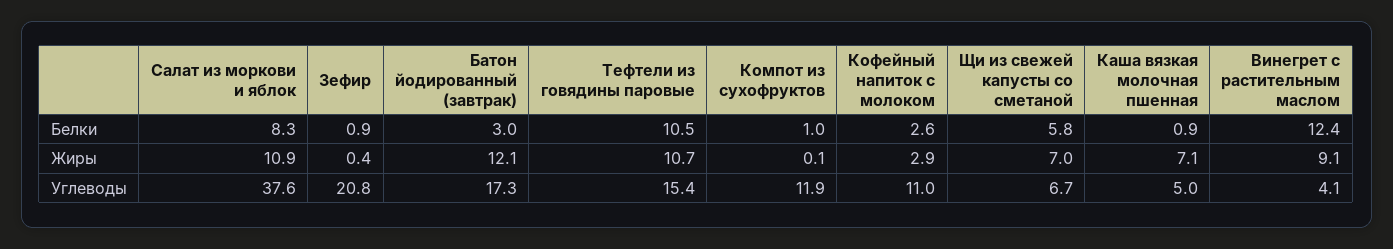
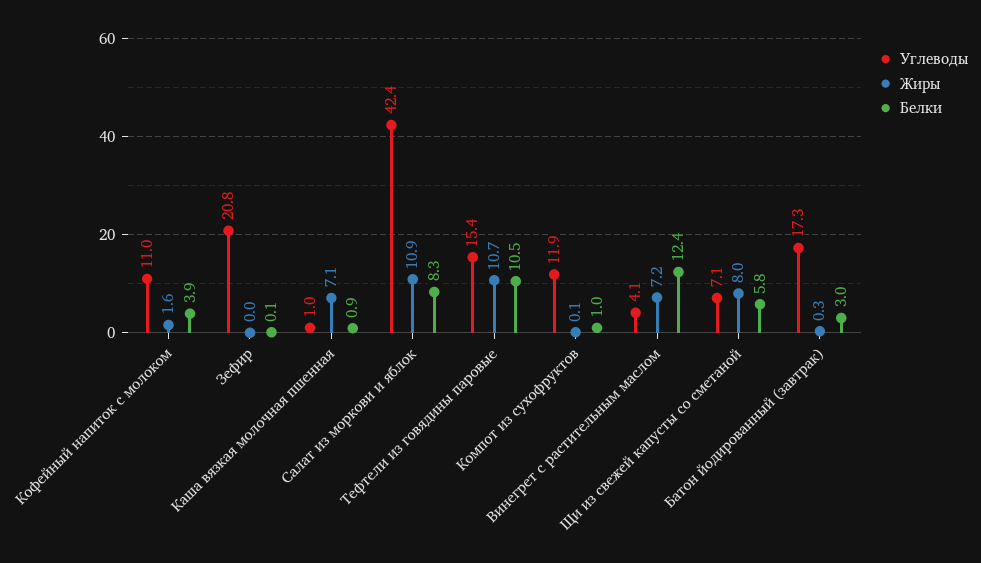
Белки, Зефир: 0.9 -> 0.1
Белки, Кофейный напиток с молоком: 2.6 -> 3.9
Жиры, Зефир: 0.4 -> 0
Жиры, Батон йодированный (завтрак): 12.1 -> 0.3
Жиры, Кофейный напиток с молоком: 2.9 -> 1.6
Жиры, Щи из свежей капусты со сметаной: 7 -> 8
Жиры, Винегрет с растительным маслом: 9.1 -> 7.2
Углеводы, Салат из моркови и яблок: 37.6 -> 42.4
Углеводы, Щи из свежей капусты со сметаной: 6.7 -> 7.1
Углеводы, Каша вязкая молочная пшенная: 5 -> 1

